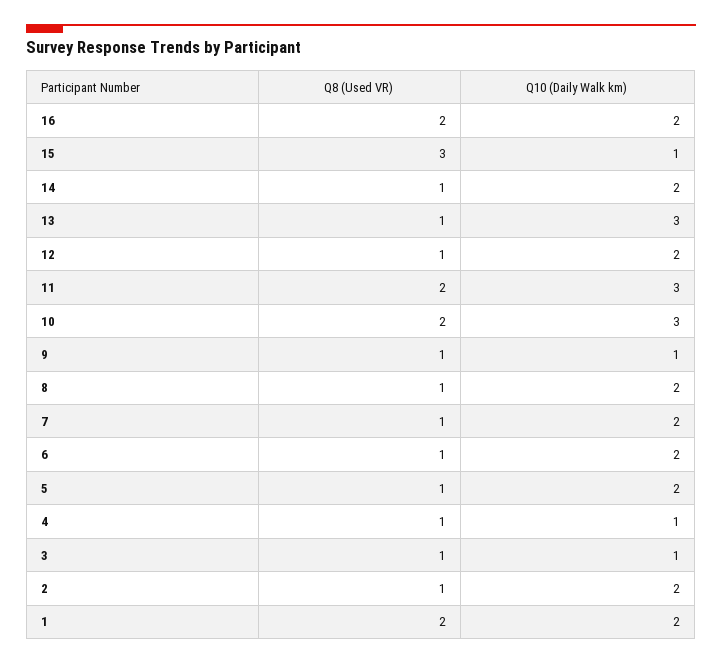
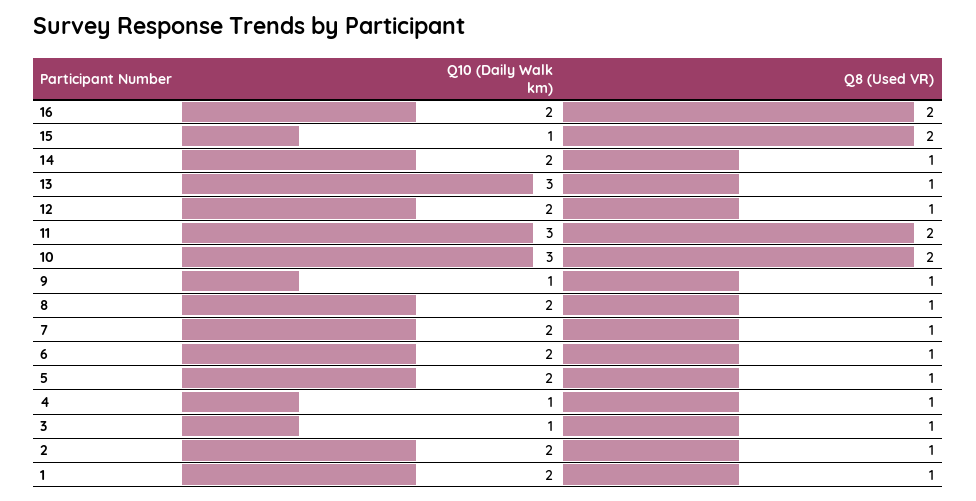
Q8 (Used VR), 15: 3 -> 2
Q8 (Used VR), 1: 2 -> 1

